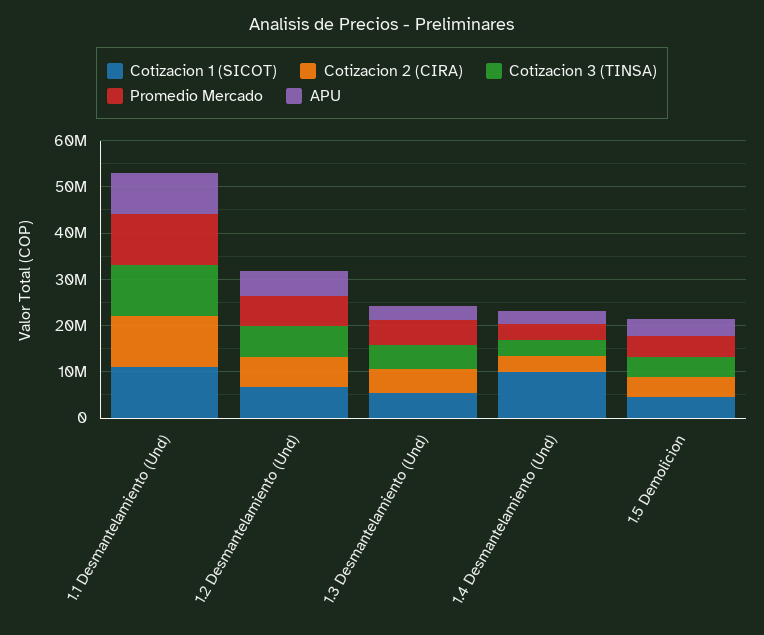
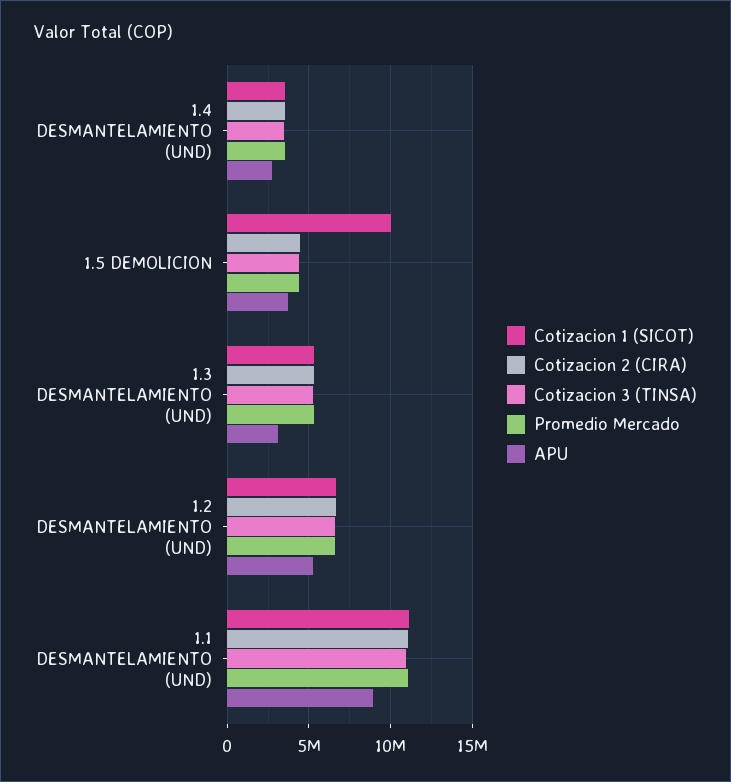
Cotizacion 1 (SICOT), 1.4 Desmantelamiento (Und): 10000000 -> 3500000
Cotizacion 1 (SICOT), 1.5 Demolicion: 4000000 -> 10000000

